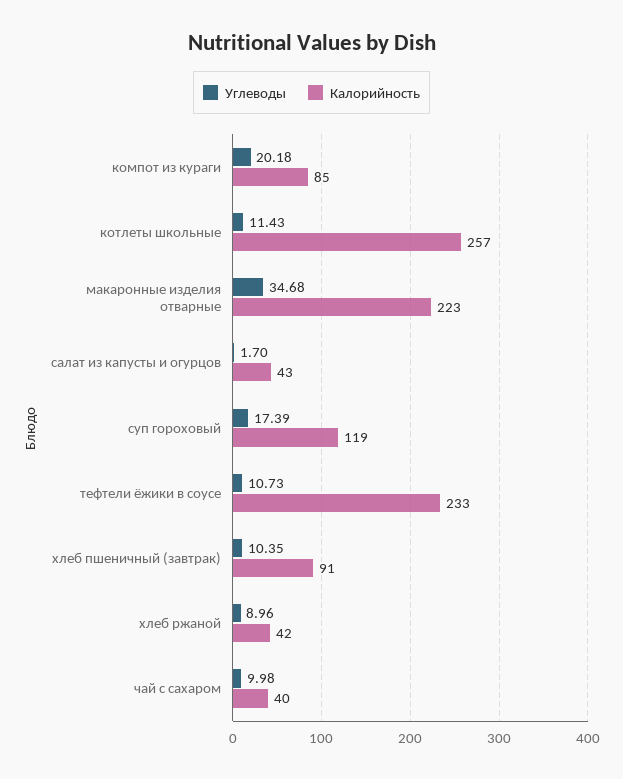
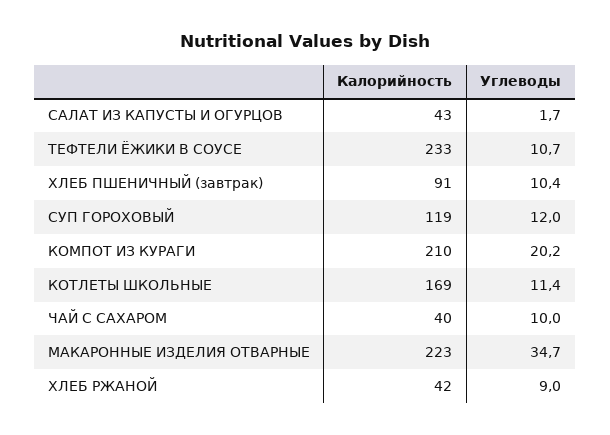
Калорийность, компот из кураги: 85 -> 210
Калорийность, котлеты школьные: 257 -> 169
Углеводы, суп гороховый: 17.39 -> 12

